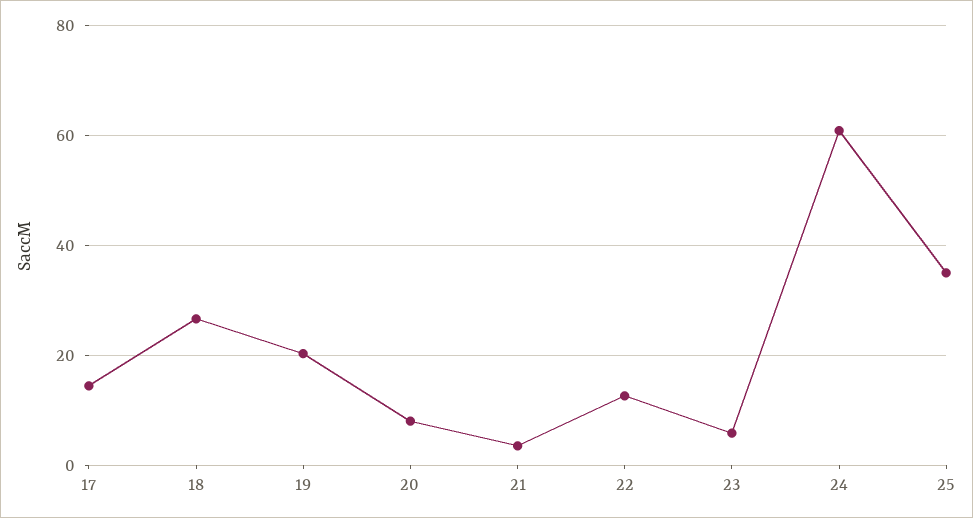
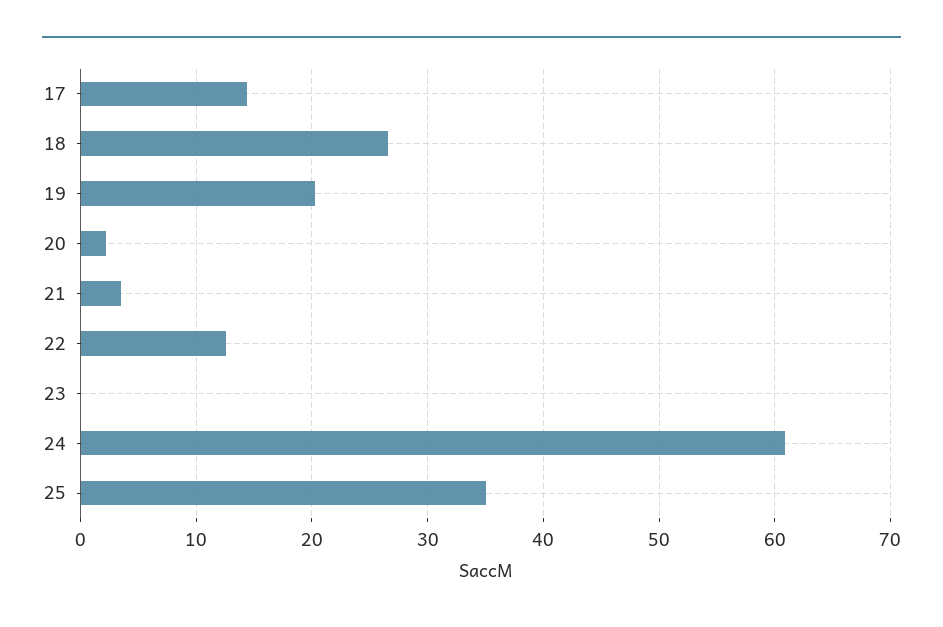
20: 8 -> 2
23: 6 -> 0

